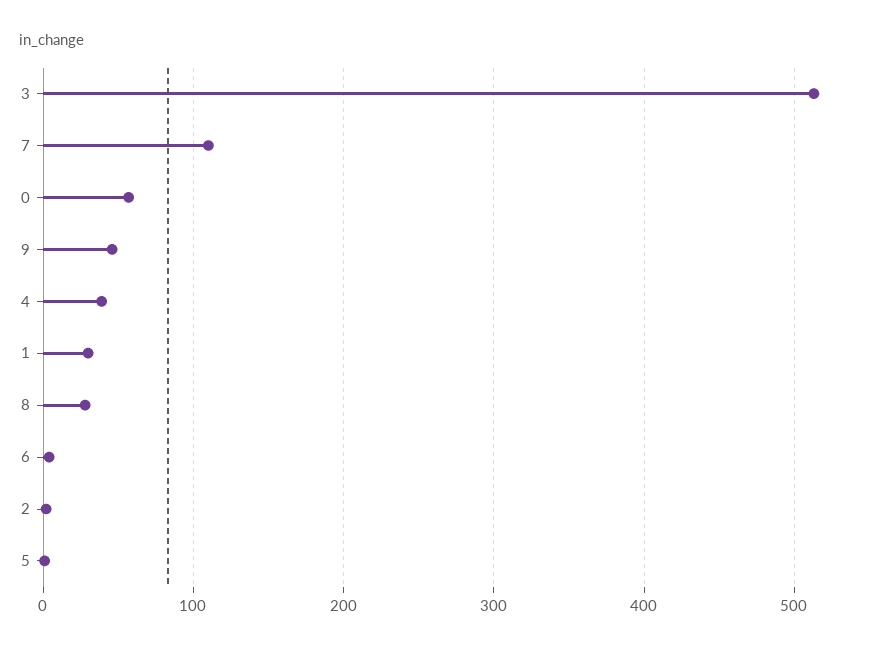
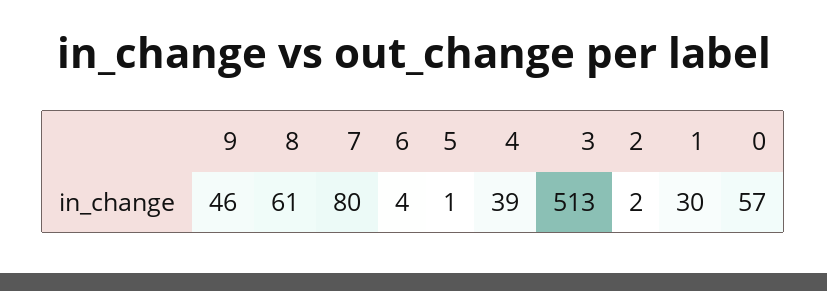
7: 110 -> 80
8: 30 -> 61

